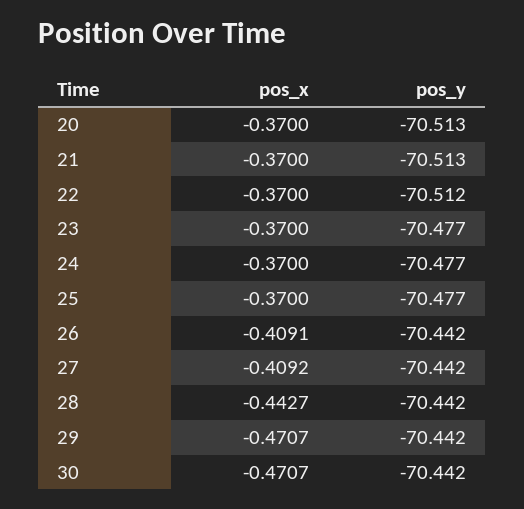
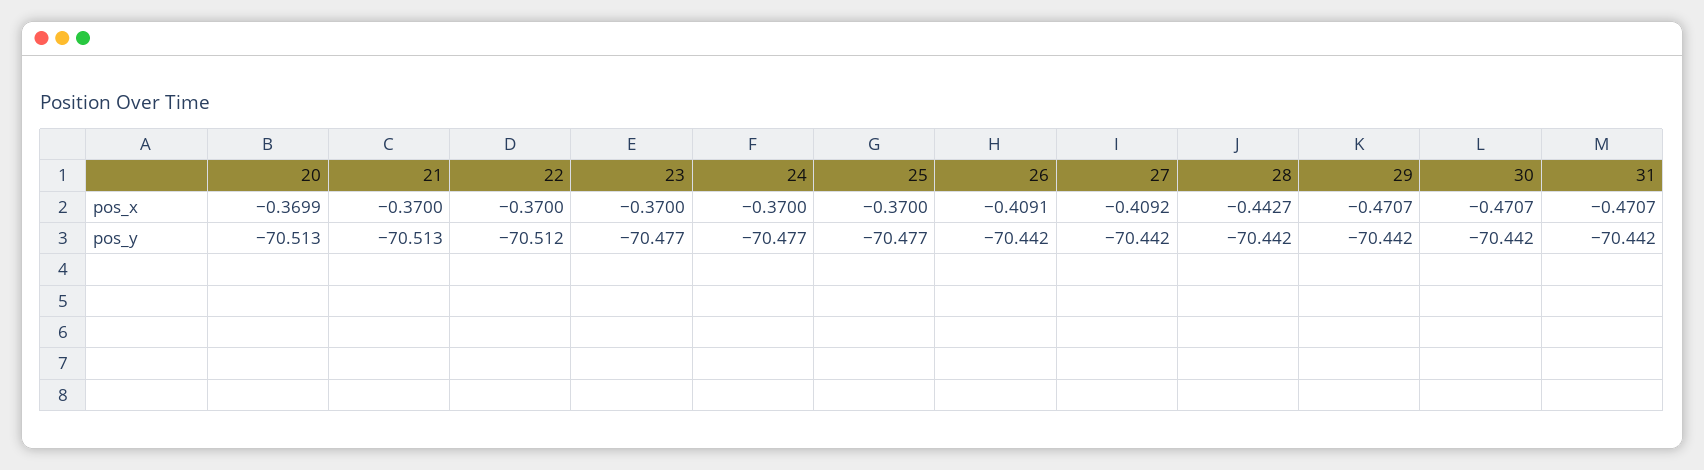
pos_x, 20: -0.37 -> -0.3699
pos_x, 31: none -> -0.4707
pos_y, 31: none -> -70.442

